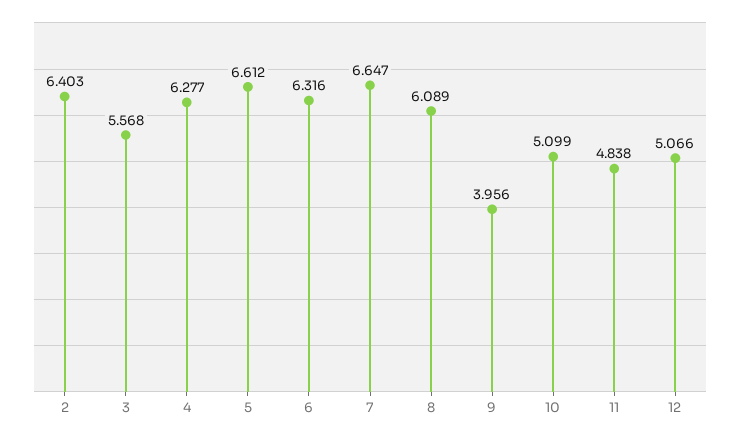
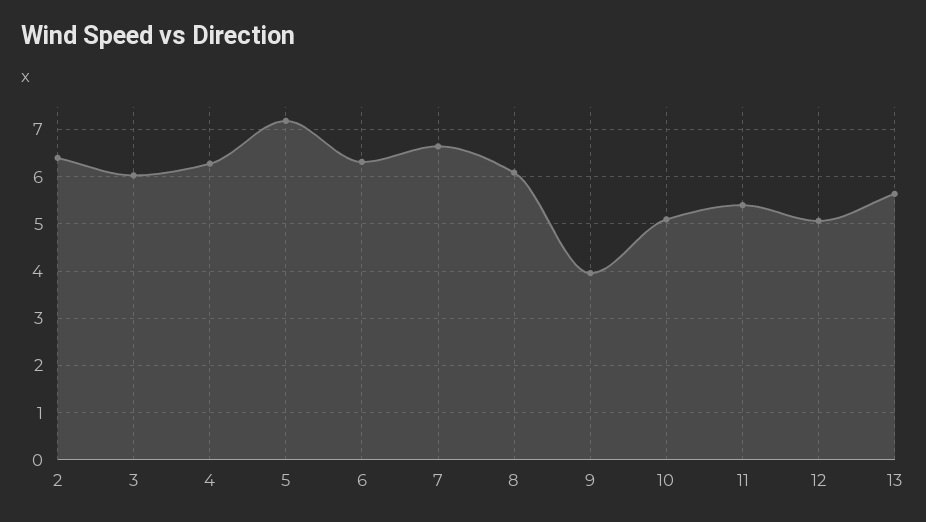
3: 5.568 -> 6
5: 6.612 -> 7.2
11: 4.838 -> 5.4
13: none -> 5.6

